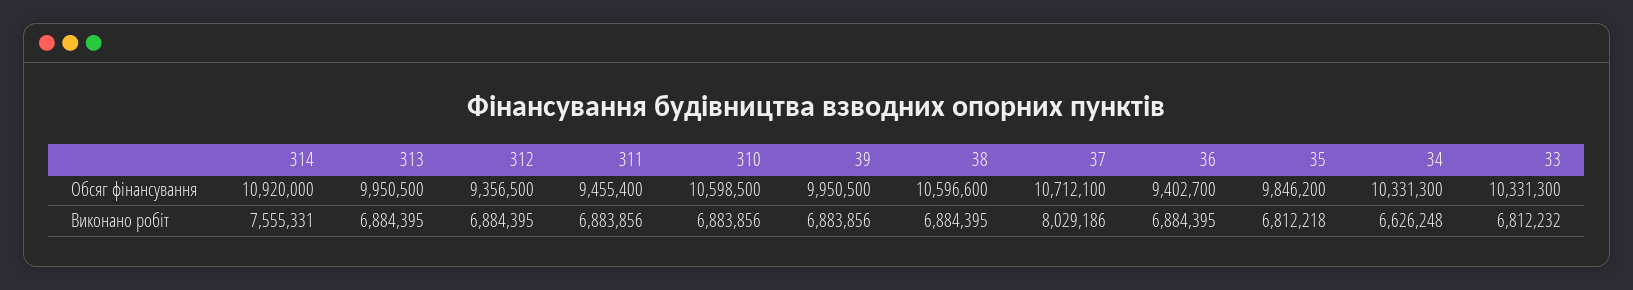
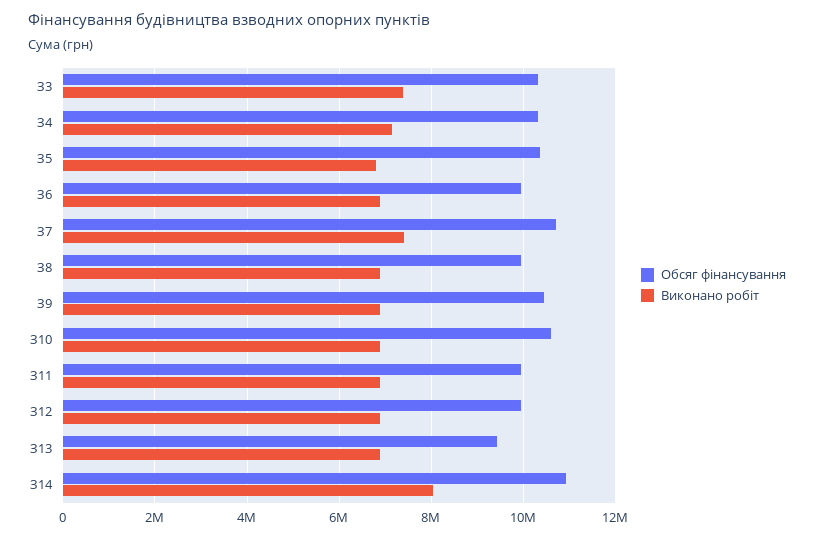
Обсяг фінансування, З13: 9950500 -> 9400000
Обсяг фінансування, З12: 9356500 -> 10000000
Обсяг фінансування, З11: 9455400 -> 10000000
Обсяг фінансування, З9: 9950500 -> 10400000
Обсяг фінансування, З8: 10596600 -> 10000000
Обсяг фінансування, З6: 9402700 -> 10000000
Обсяг фінансування, З5: 9846200 -> 10400000
Виконано робіт, З14: 7555331 -> 8000000
Виконано робіт, З7: 8029186 -> 7400000
Виконано робіт, З4: 6626248 -> 7200000
Виконано робіт, З3: 6812232 -> 7400000

